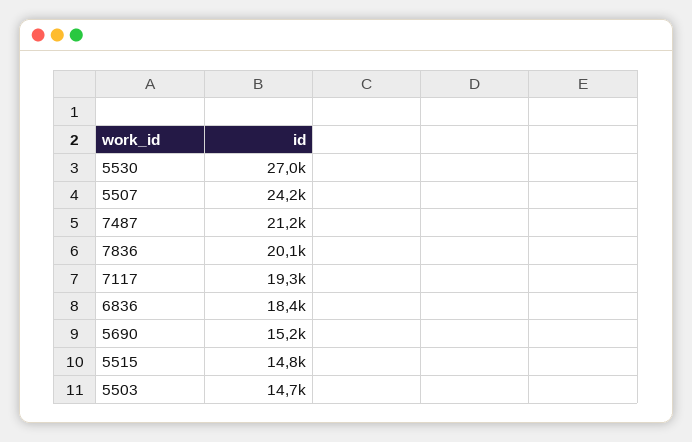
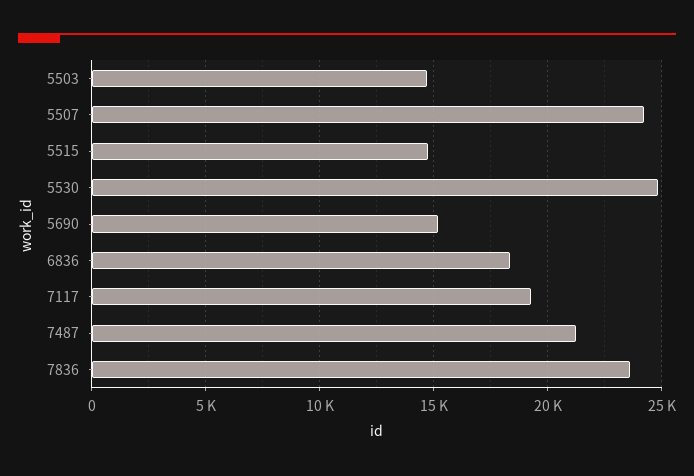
5530: 27000 -> 25000
7836: 20100 -> 23500

